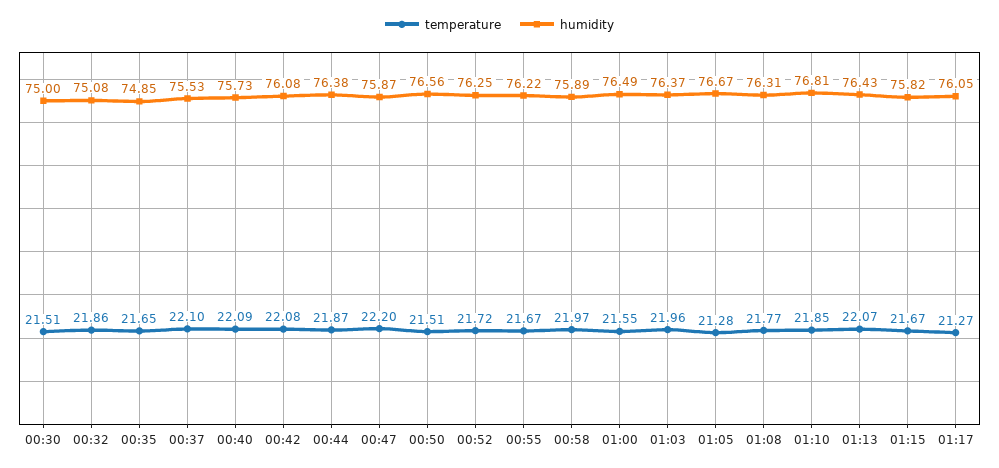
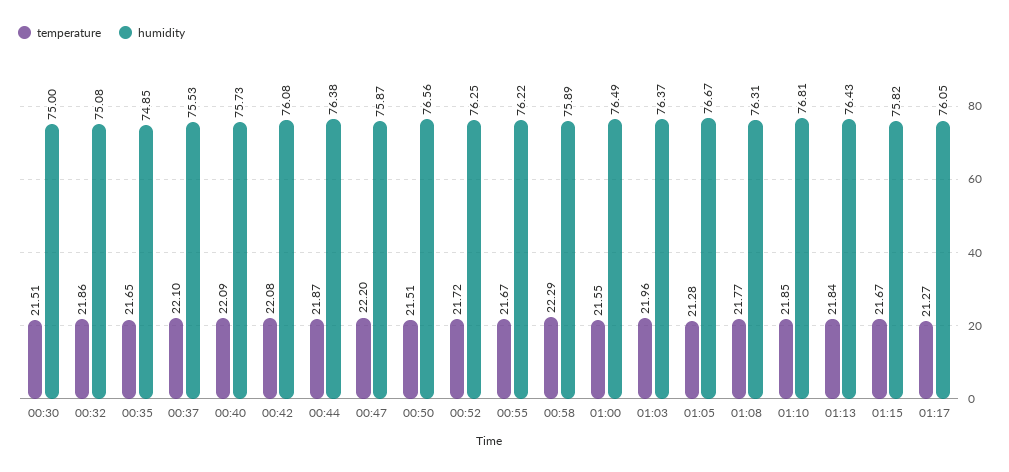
temperature, 00:58: 21.97 -> 22.29
temperature, 01:13: 22.07 -> 21.84

